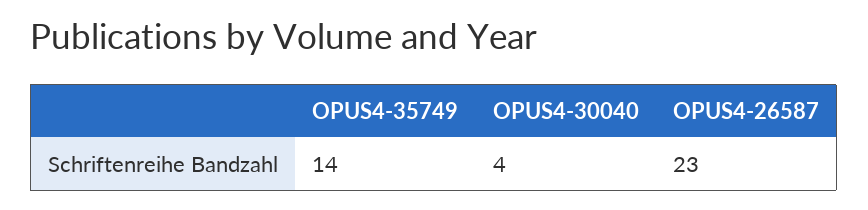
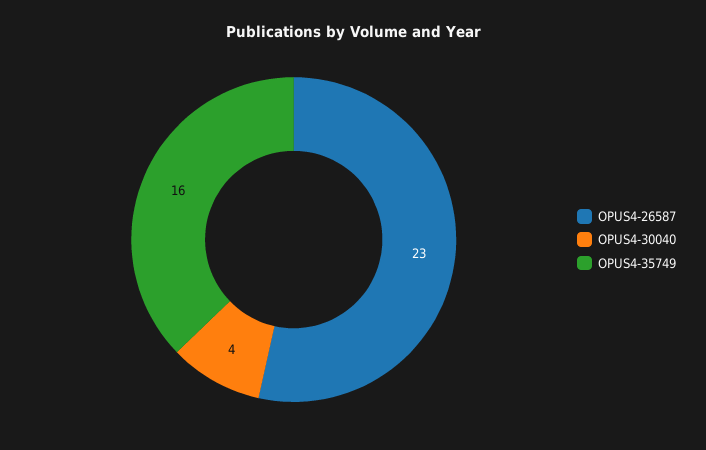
OPUS4-35749: 14 -> 16

